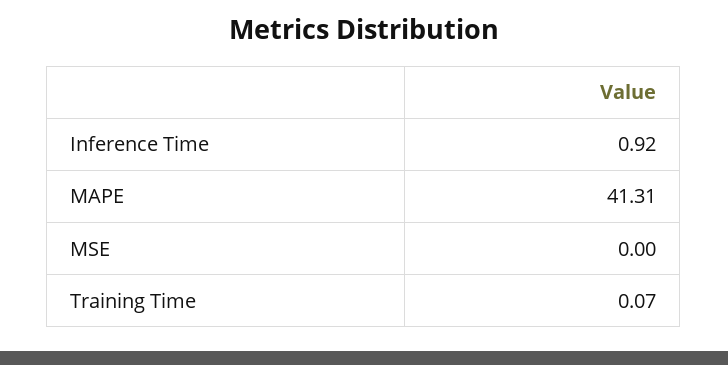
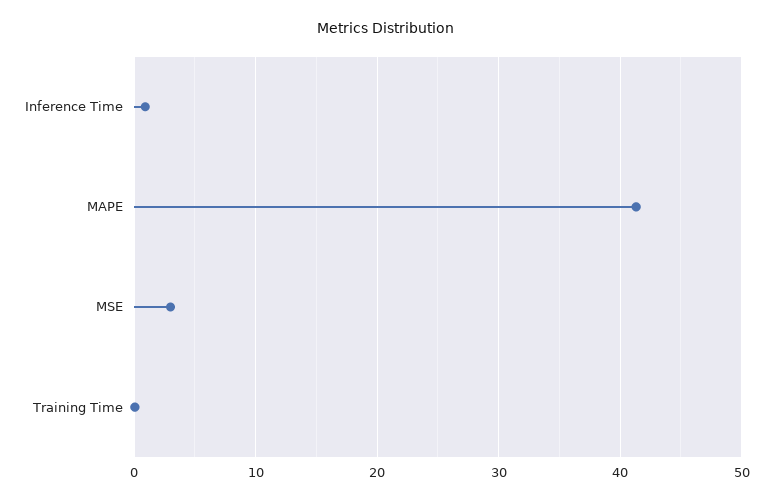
MSE: 0 -> 3

